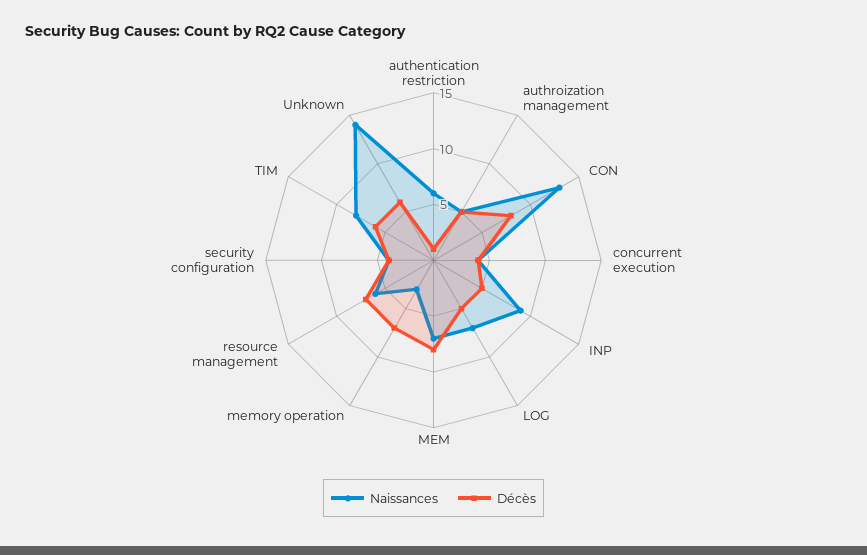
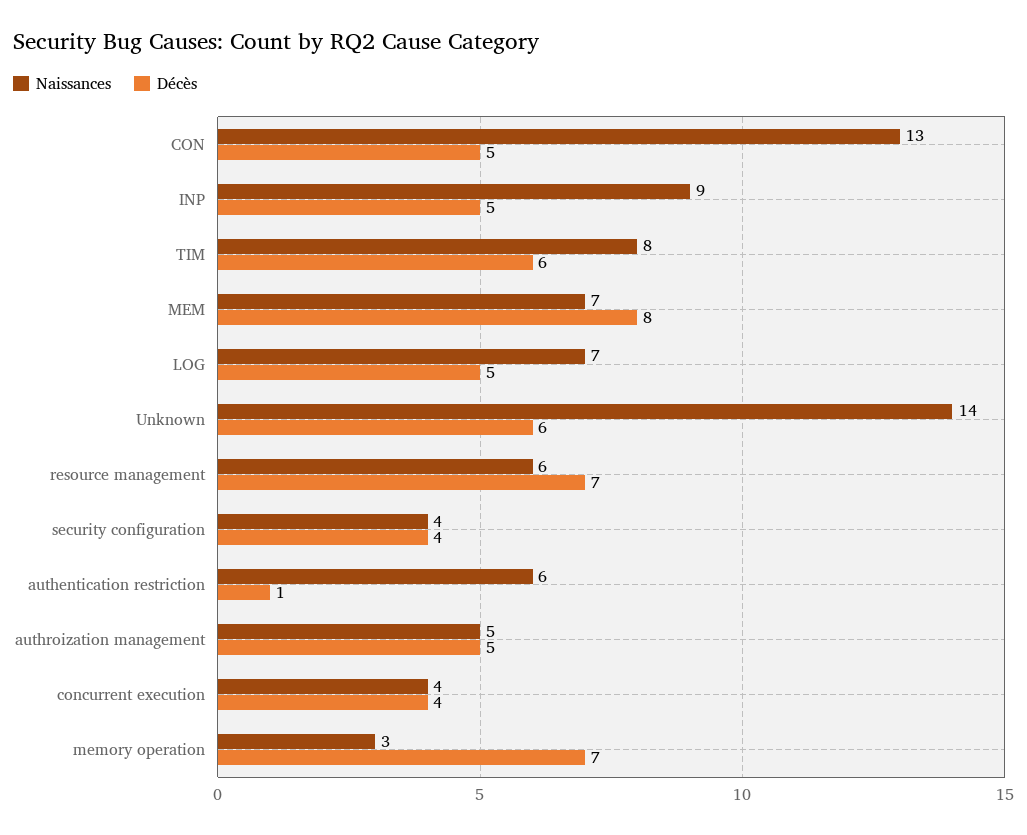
Décès, CON: 8 -> 5

